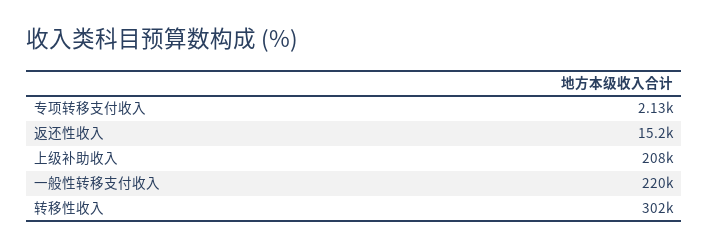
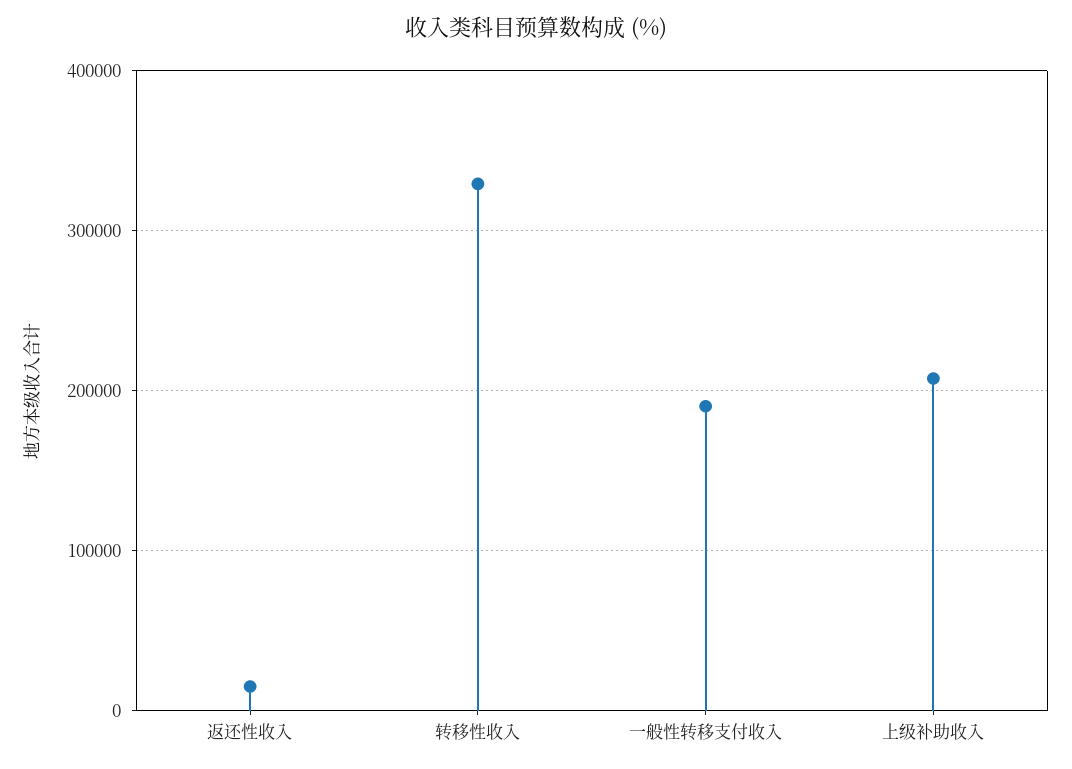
专项转移支付收入: 2130 -> none
一般性转移支付收入: 220000 -> 190000
转移性收入: 302000 -> 330000

